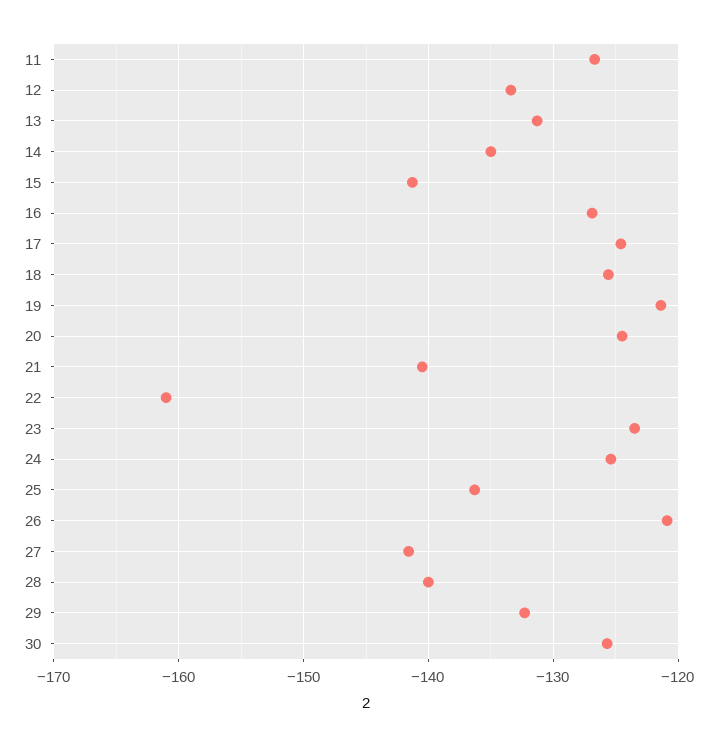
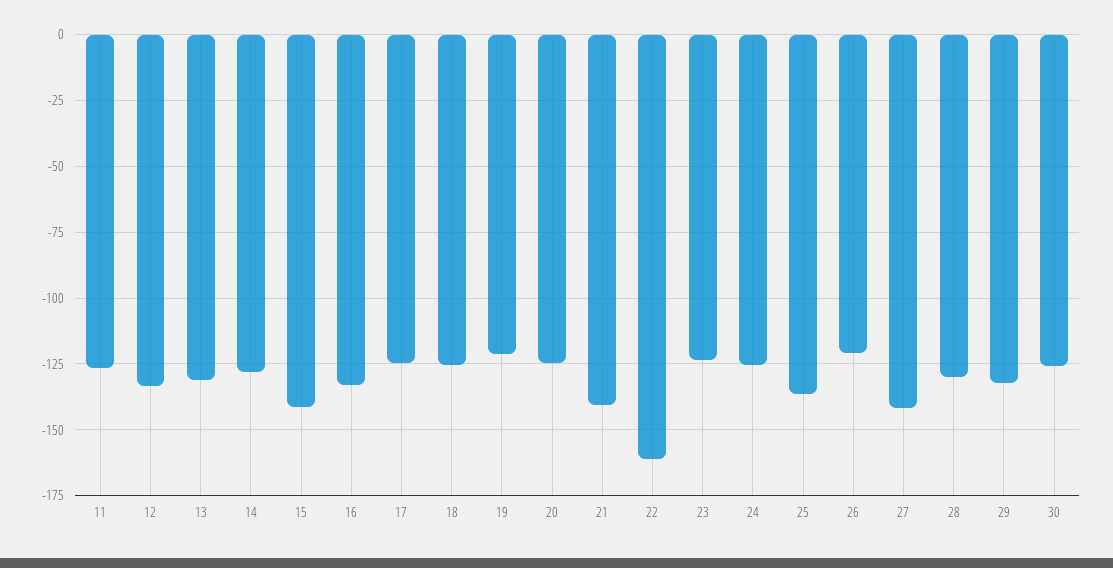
14: -135 -> -127.5
16: -127 -> -132.5
28: -140 -> -130

